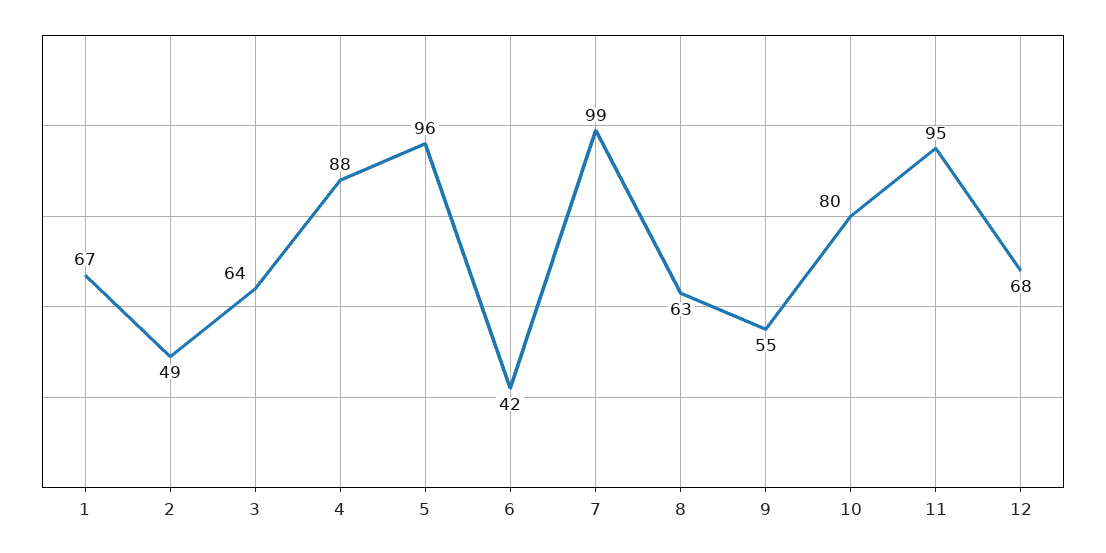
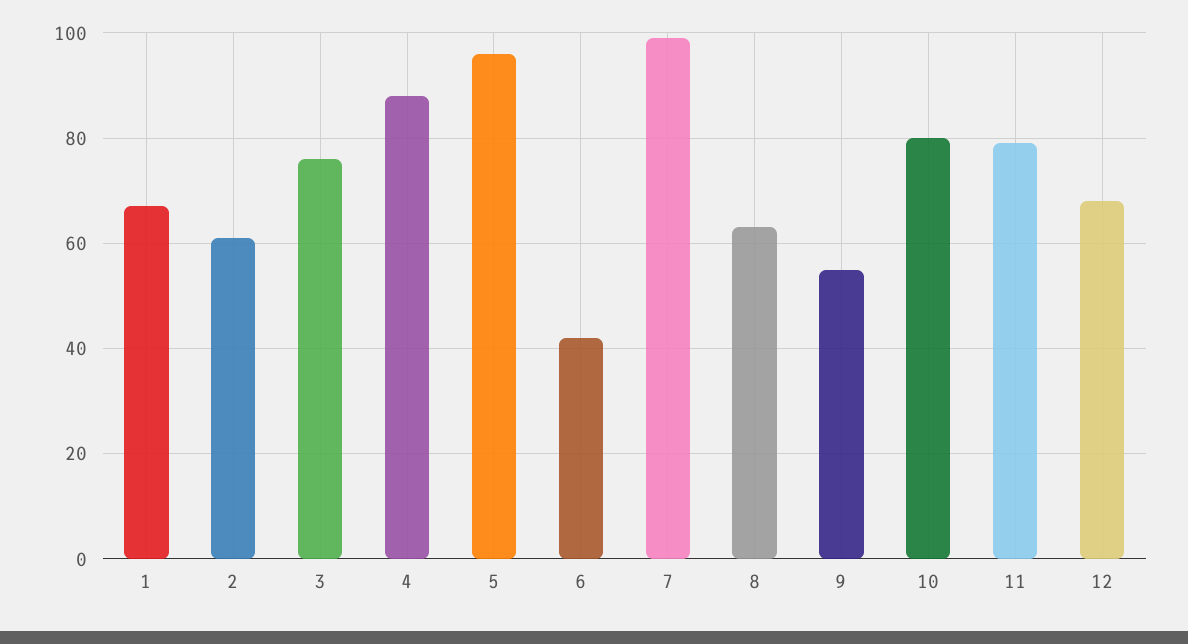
2: 49 -> 60
3: 64 -> 75
11: 95 -> 80

